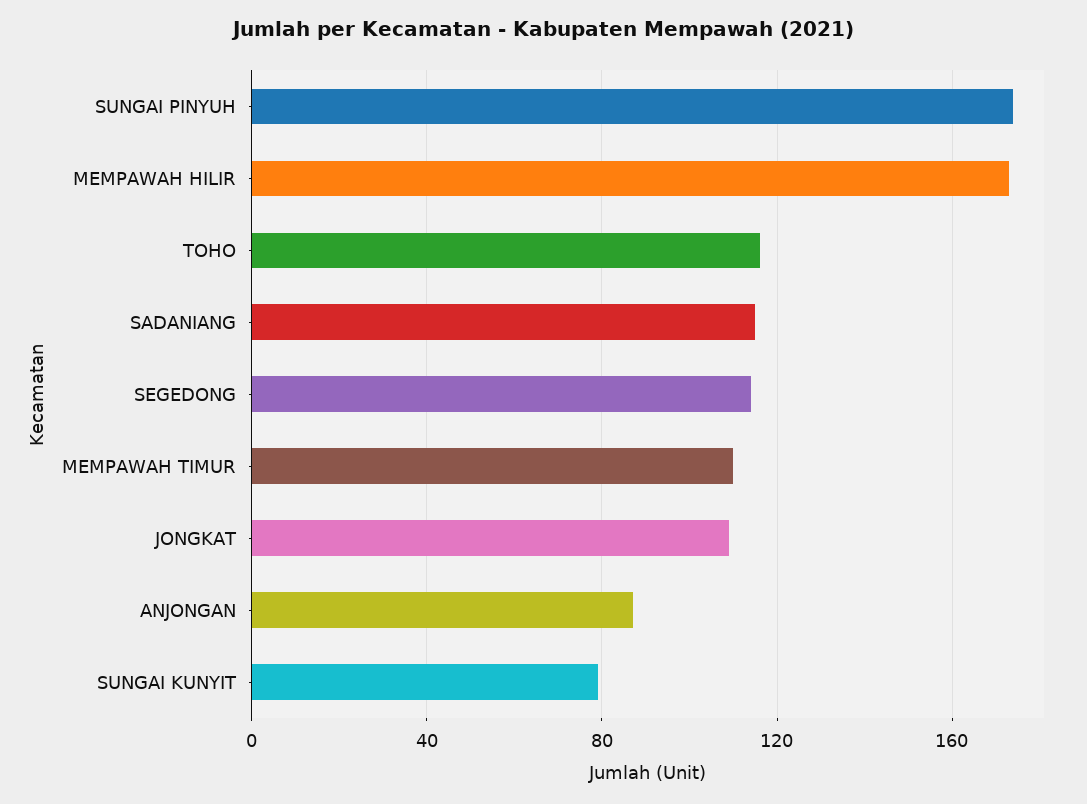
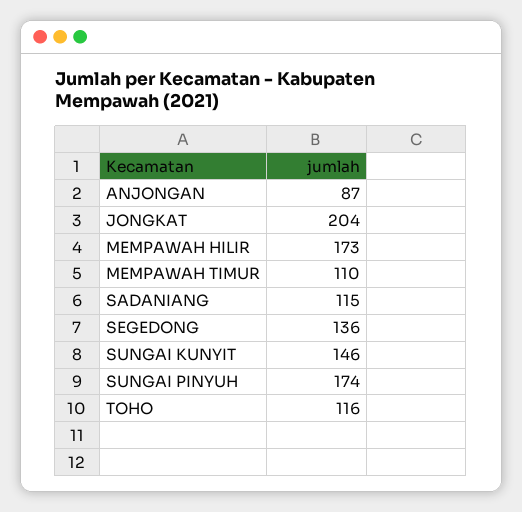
SEGEDONG: 115 -> 136
JONGKAT: 110 -> 204
SUNGAI KUNYIT: 80 -> 146

